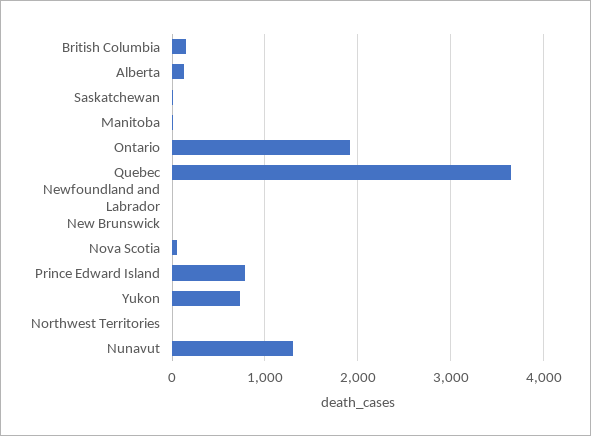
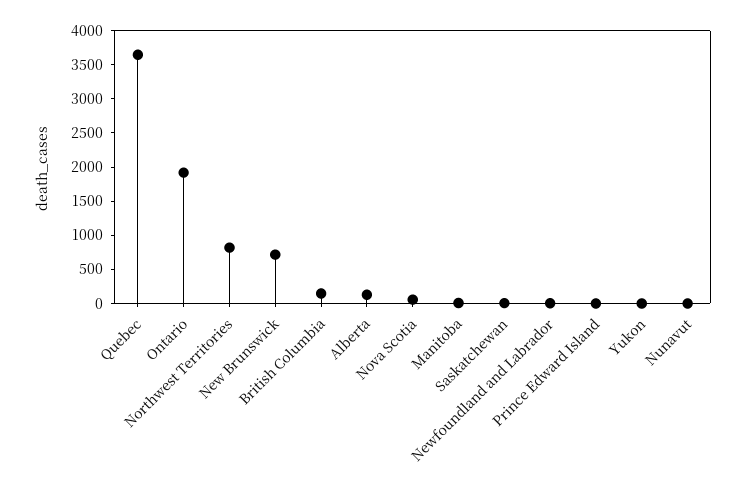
New Brunswick: 0 -> 750
Prince Edward Island: 800 -> 0
Yukon: 700 -> 0
Northwest Territories: 0 -> 750
Nunavut: 1300 -> 0

